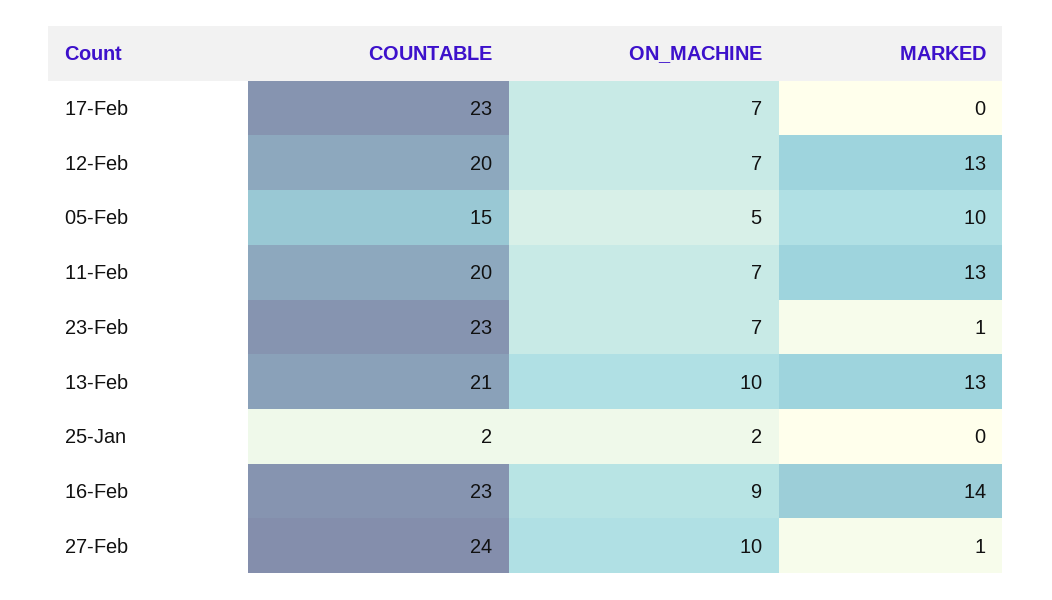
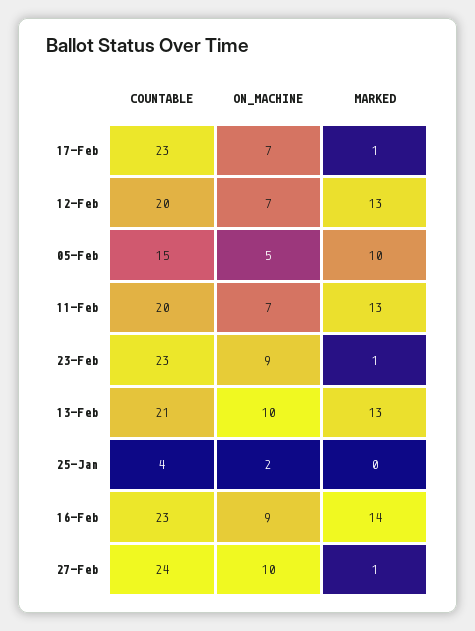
MARKED, 17-Feb: 0 -> 1
ON_MACHINE, 23-Feb: 7 -> 9
COUNTABLE, 25-Jan: 2 -> 4

